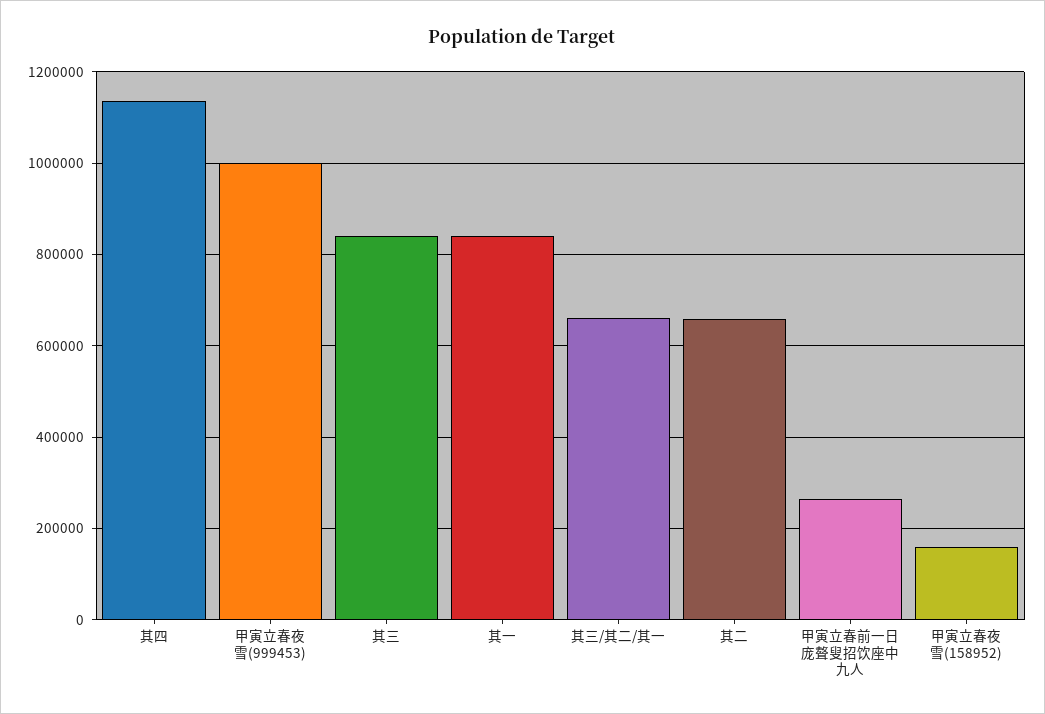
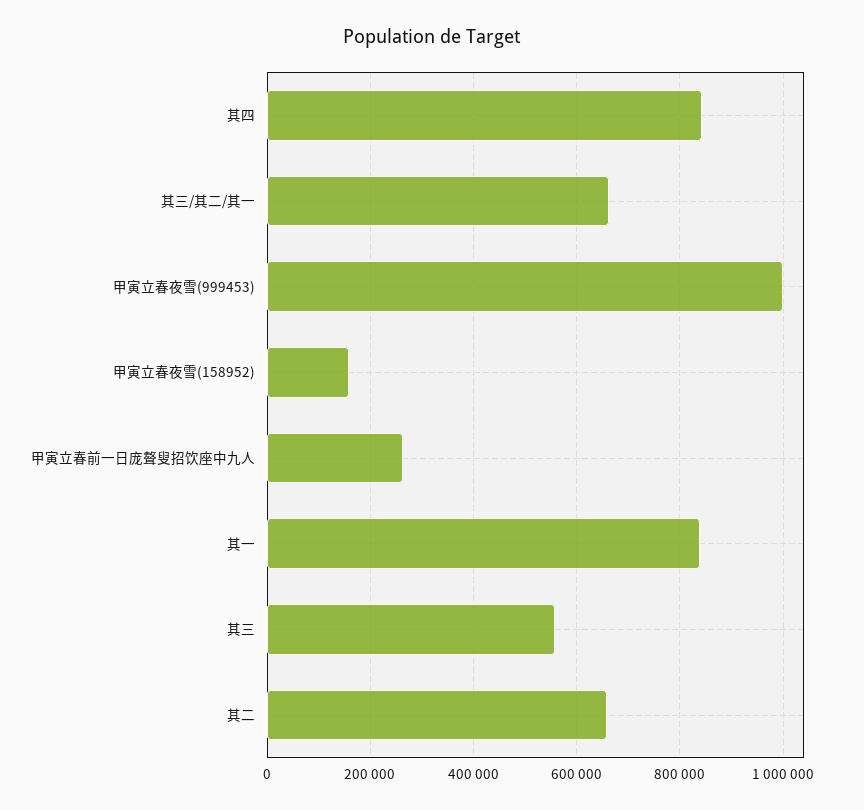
其四: 1140000 -> 840000
其三: 840000 -> 560000

